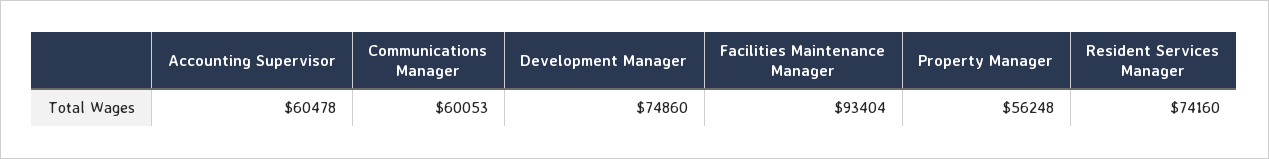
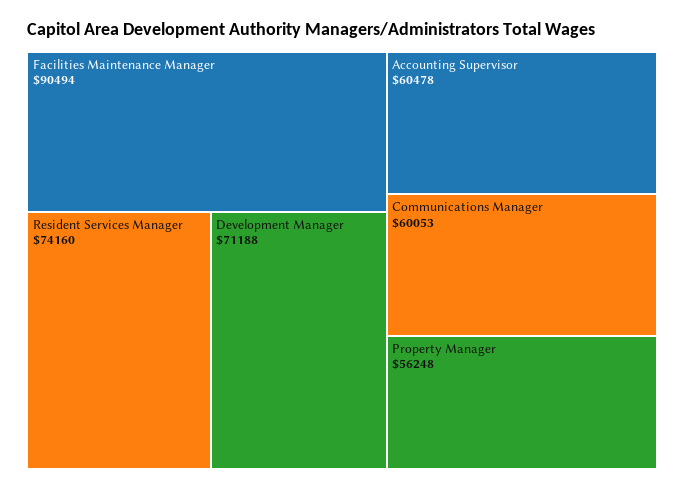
Development Manager: 74860 -> 71188
Facilities Maintenance Manager: 93404 -> 90494

